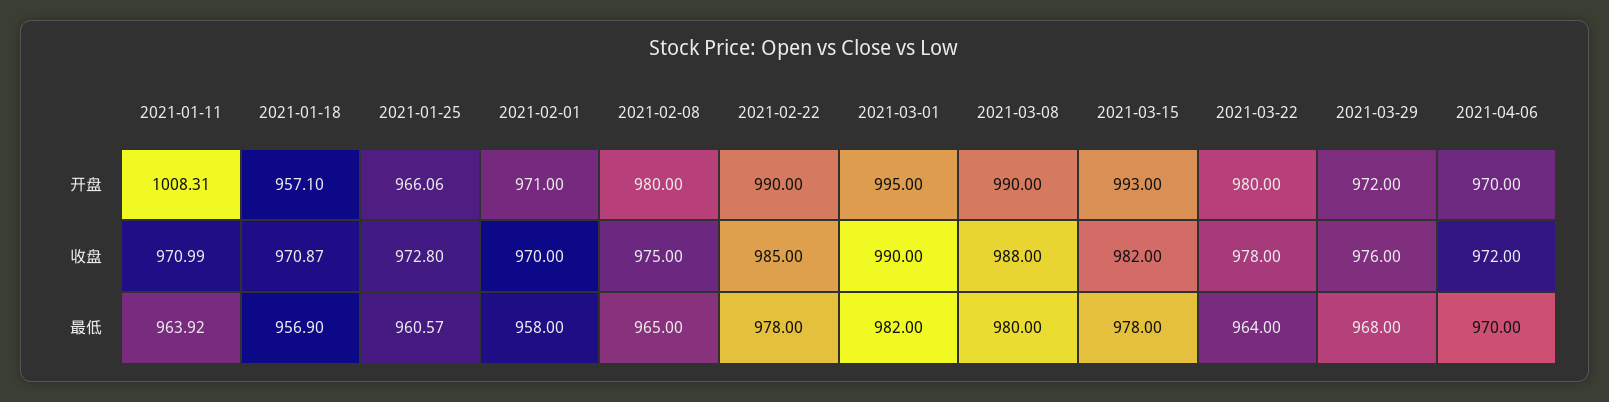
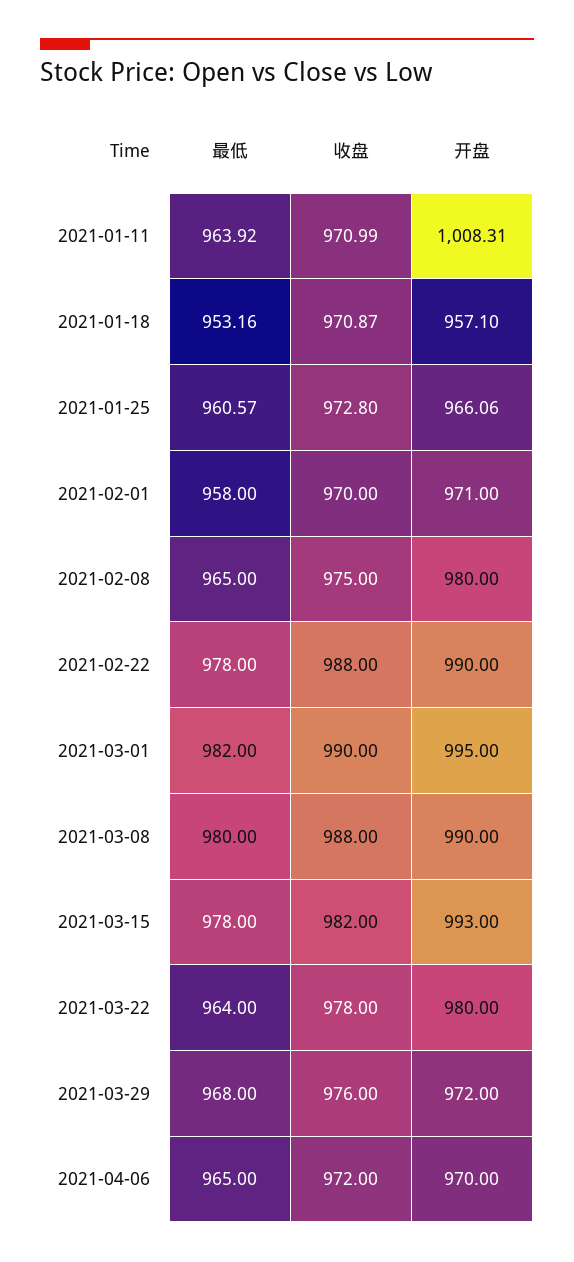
2021-02-22, 收盘: 985 -> 988
2021-01-18, 最低: 956.9 -> 953.16
2021-04-06, 最低: 970 -> 965

